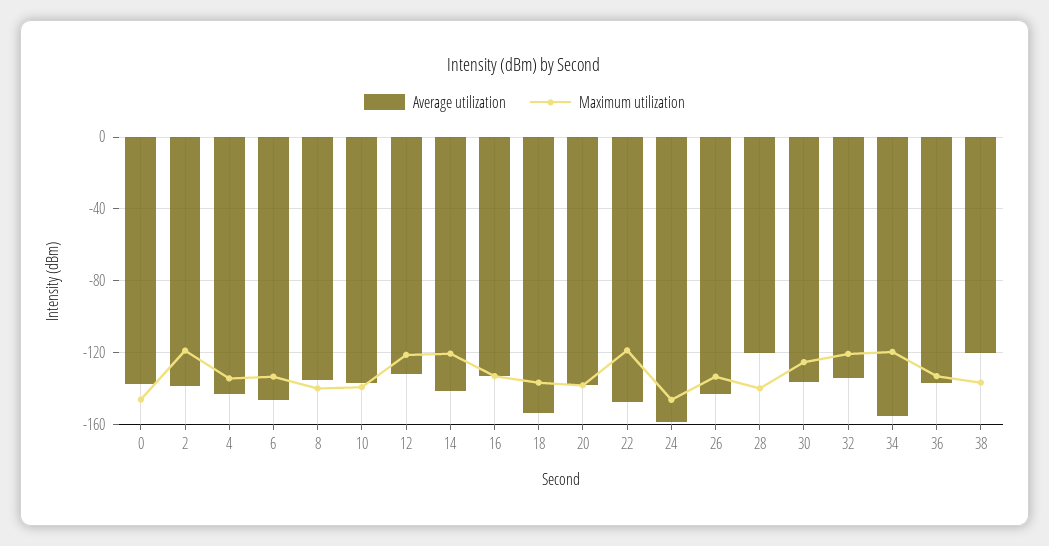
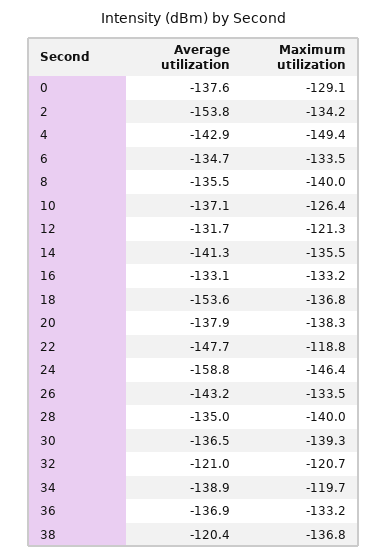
Maximum utilization, 0: -145 -> -129.1
Average utilization, 2: -140 -> -153.8
Maximum utilization, 2: -120 -> -134.2
Maximum utilization, 4: -135 -> -149.4
Average utilization, 6: -145 -> -134.7
Maximum utilization, 10: -140 -> -126.4
Maximum utilization, 14: -120 -> -135.5
Average utilization, 28: -120 -> -135
Maximum utilization, 30: -125 -> -139.3
Average utilization, 32: -135 -> -121
Average utilization, 34: -155 -> -138.9

